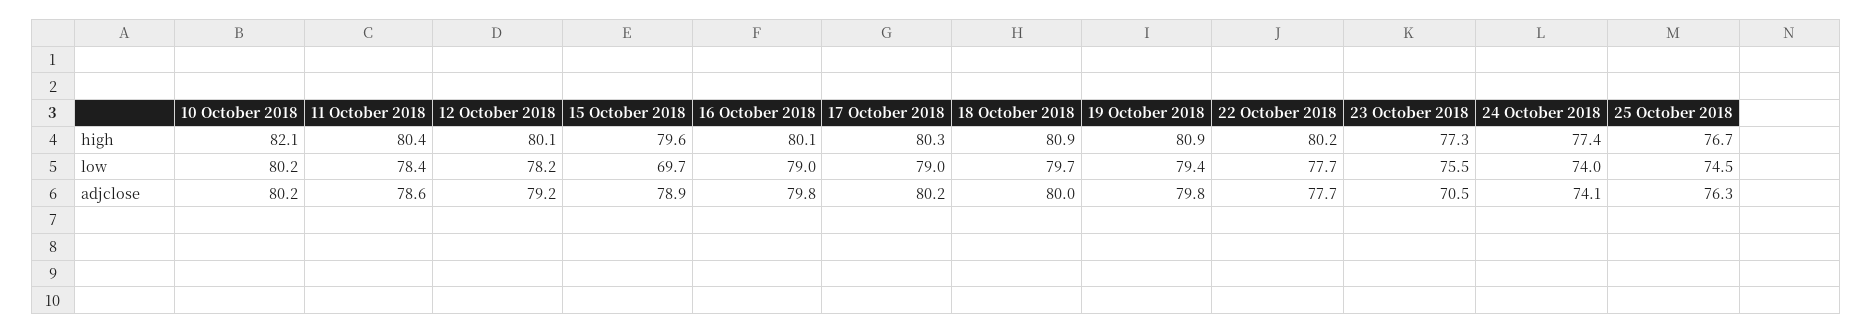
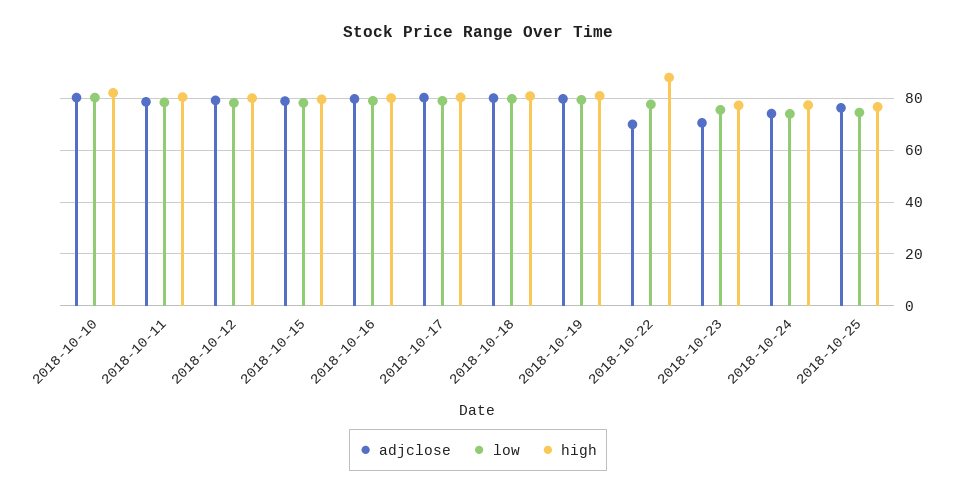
high, 22 October 2018: 80.2 -> 87.5
low, 15 October 2018: 69.7 -> 77.5
adjclose, 22 October 2018: 77.7 -> 70

